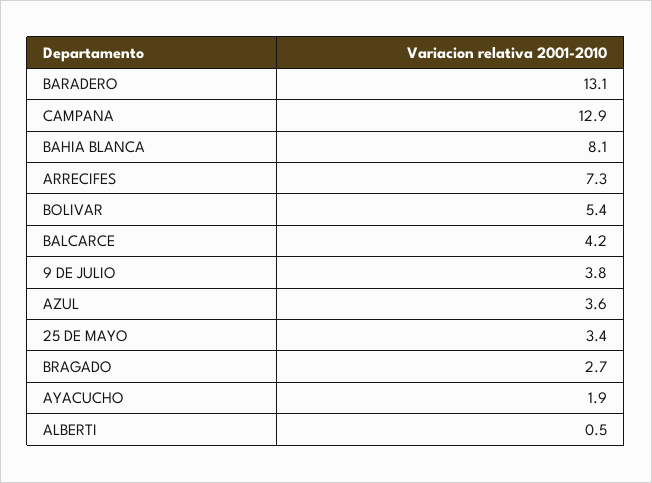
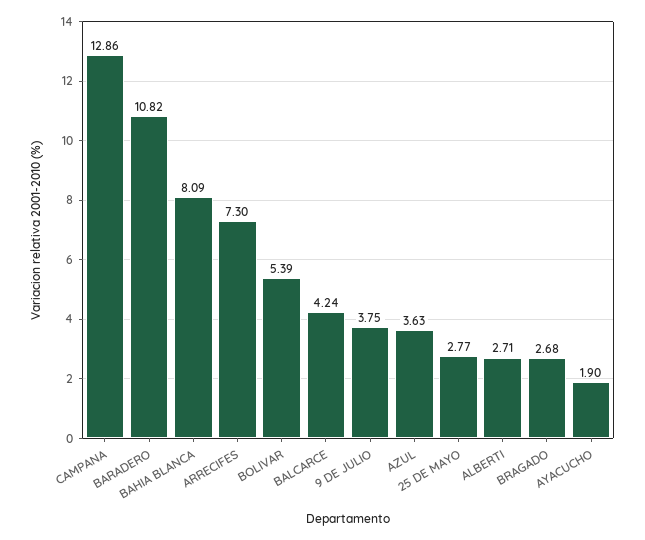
BARADERO: 13.1 -> 10.82
25 DE MAYO: 3.4 -> 2.77
ALBERTI: 0.5 -> 2.71

